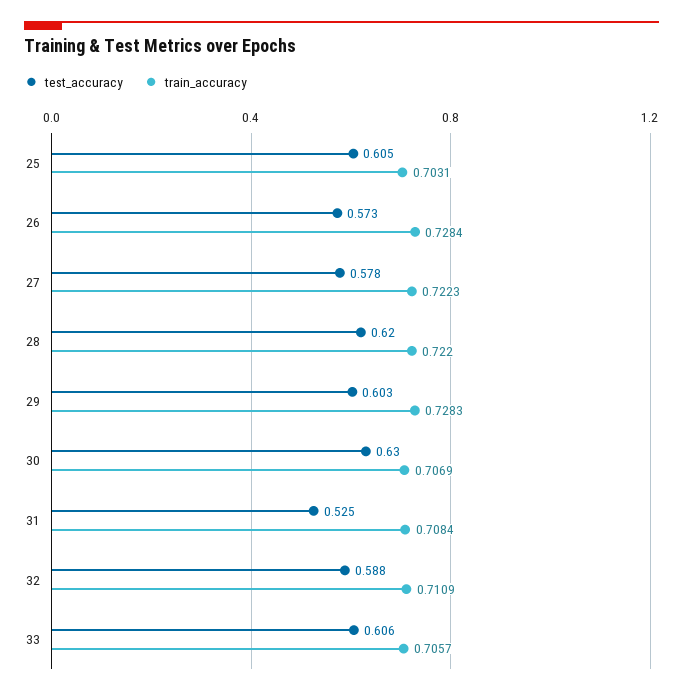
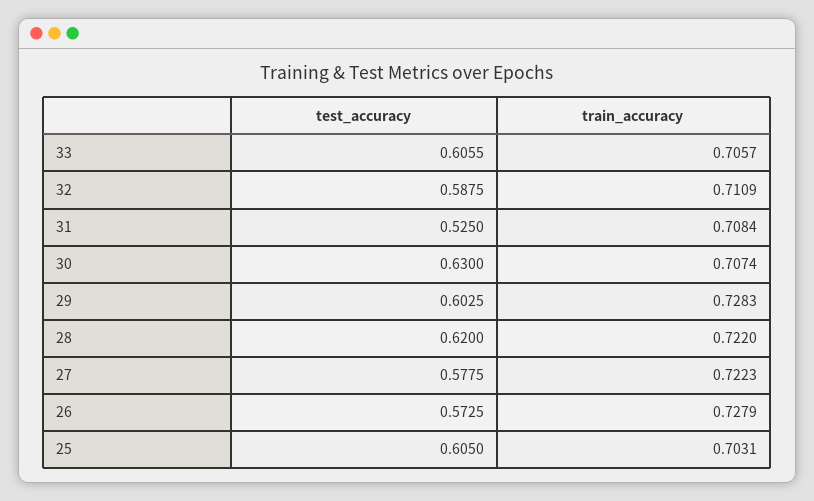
train_accuracy, 26: 0.7284 -> 0.7279
train_accuracy, 30: 0.7069 -> 0.7074

